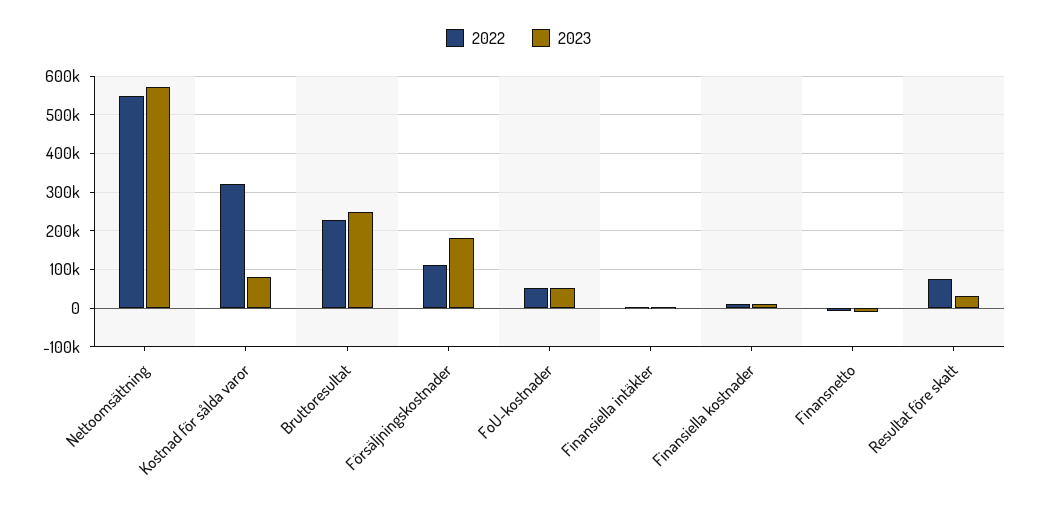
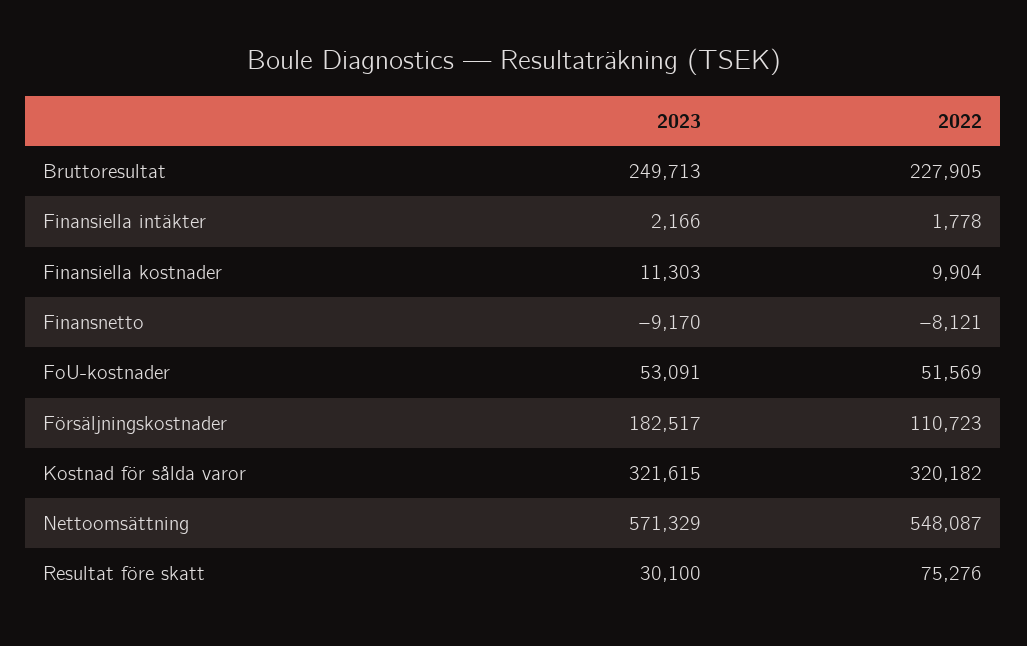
2023, Kostnad för sålda varor: 80000 -> 321615

